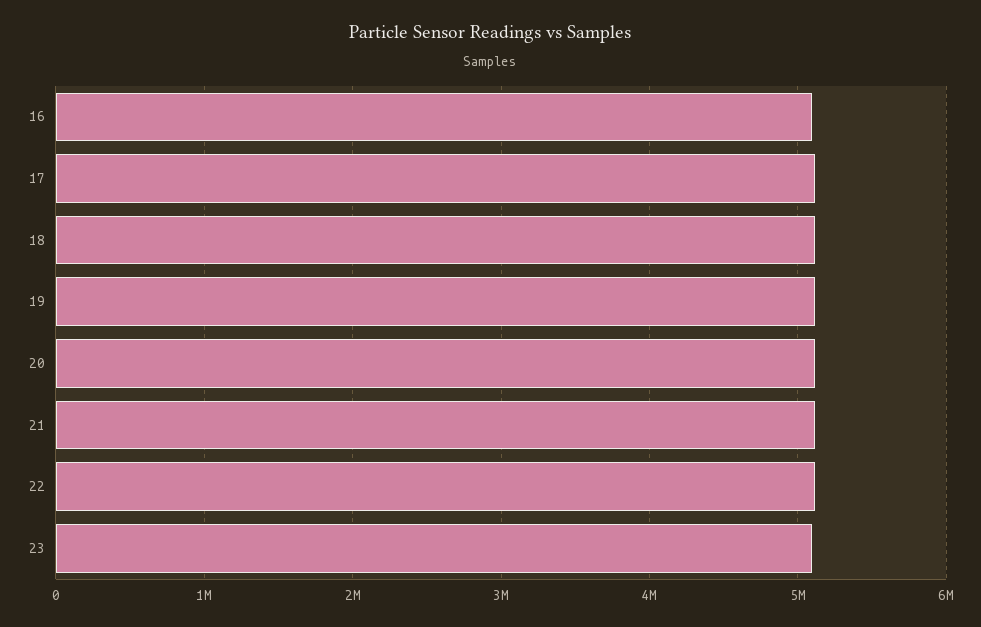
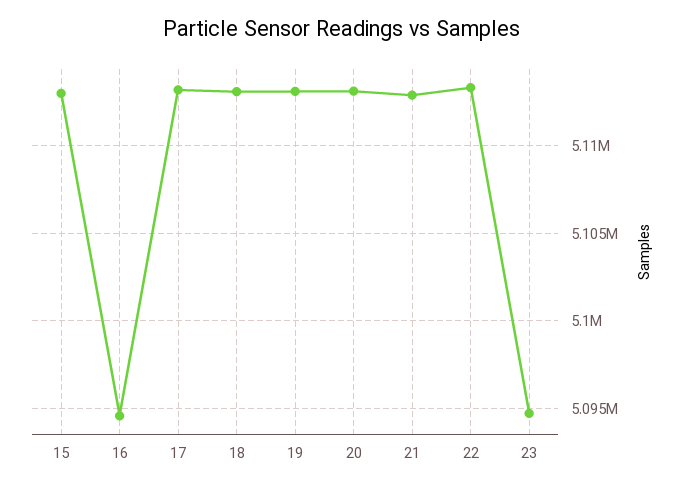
15: none -> 5113000

